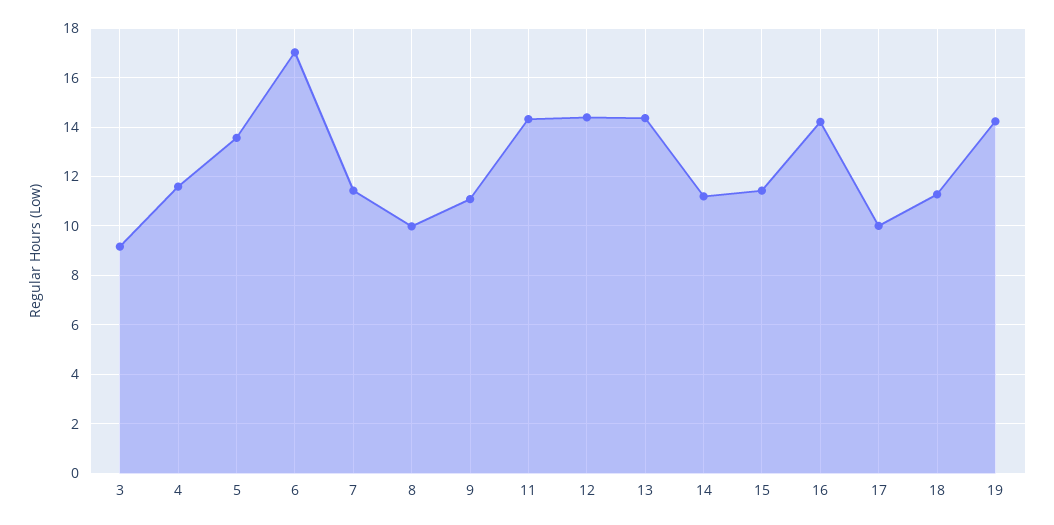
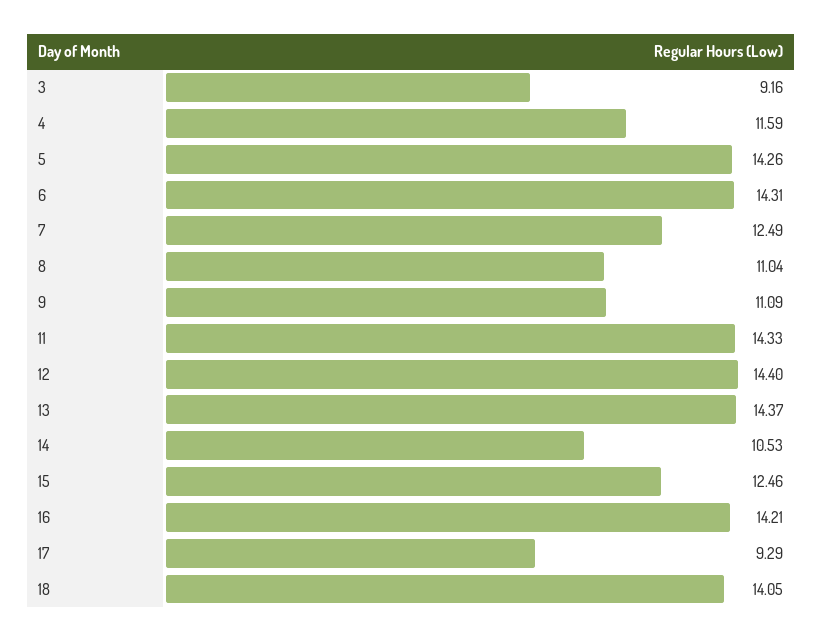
5: 13.5 -> 14.26
6: 17 -> 14.31
7: 11.5 -> 12.49
8: 10 -> 11.04
14: 11.25 -> 10.53
15: 11.5 -> 12.46
17: 10 -> 9.29
18: 11.25 -> 14.05
19: 14.25 -> none

